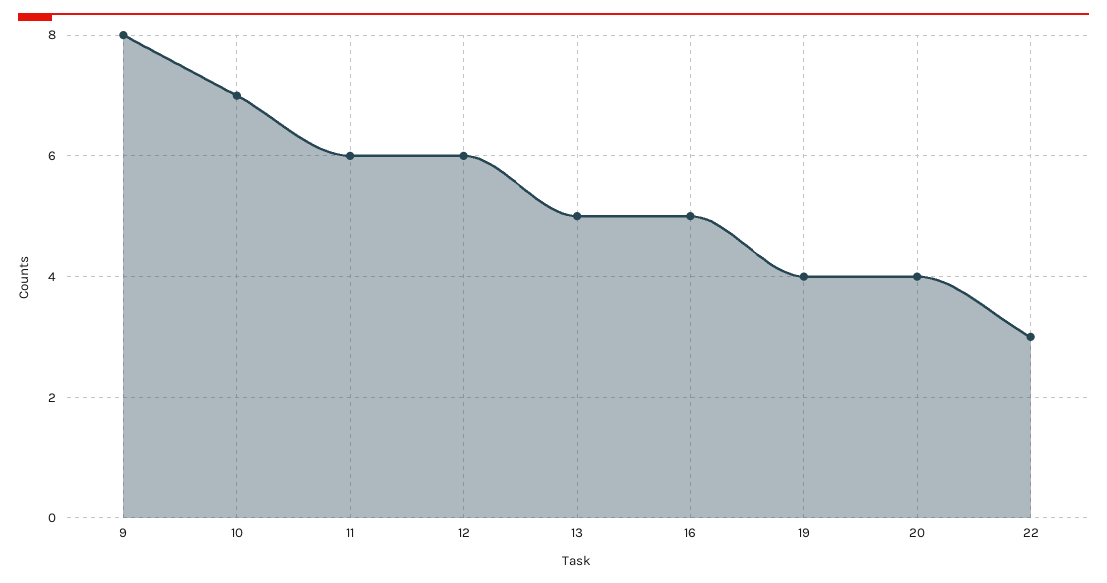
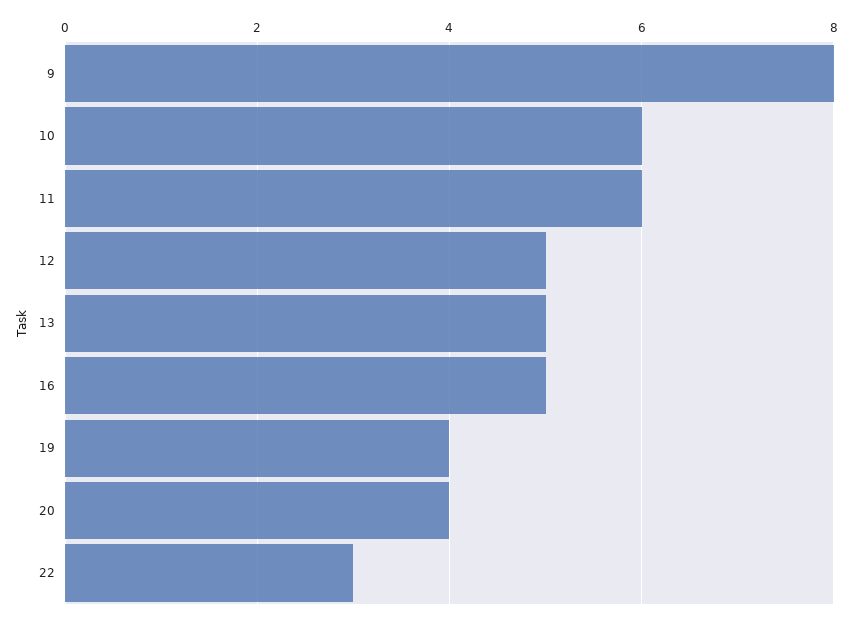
10: 7 -> 6
12: 6 -> 5

